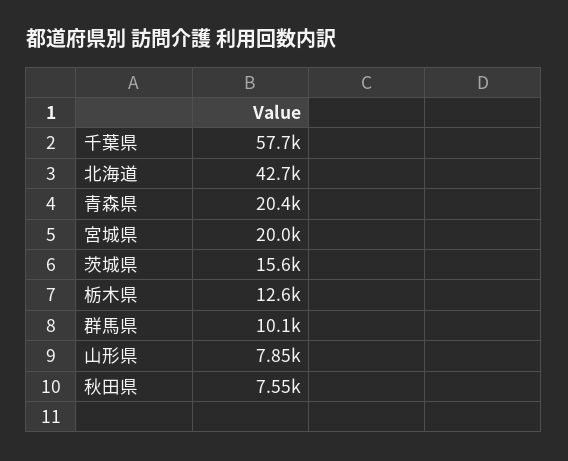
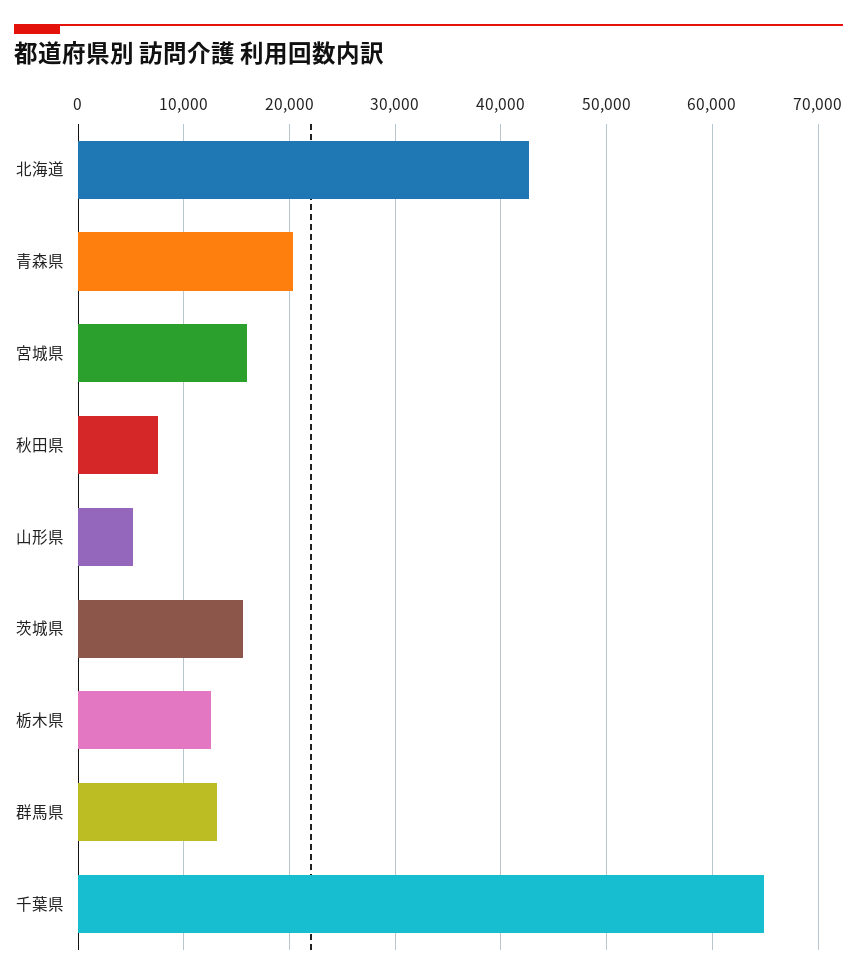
千葉県: 57700 -> 65000
宮城県: 20000 -> 16000
群馬県: 10100 -> 13000
山形県: 7850 -> 5000

